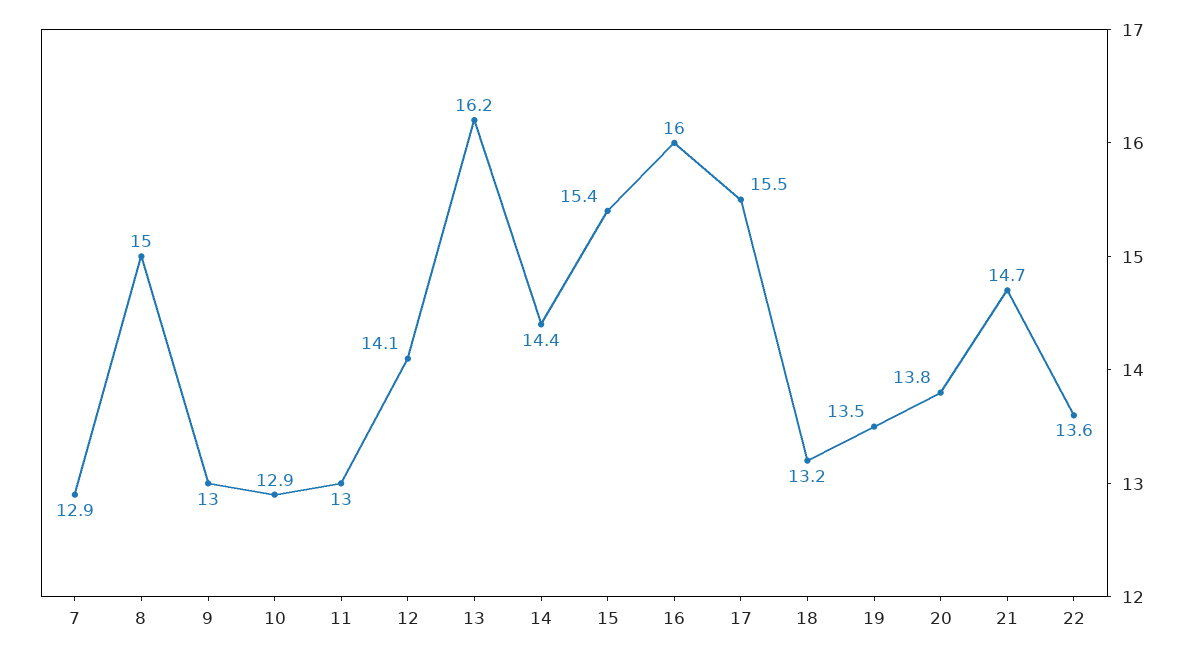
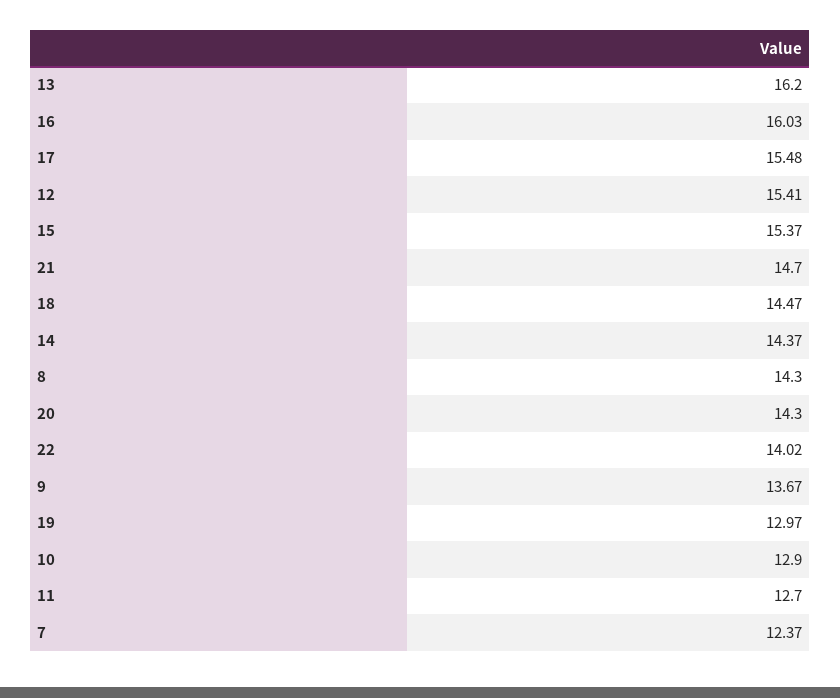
7: 12.9 -> 12.37
8: 15 -> 14.3
9: 13 -> 13.67
11: 13 -> 12.7
12: 14.1 -> 15.41
18: 13.2 -> 14.47
19: 13.5 -> 12.97
20: 13.8 -> 14.3
22: 13.6 -> 14.02

